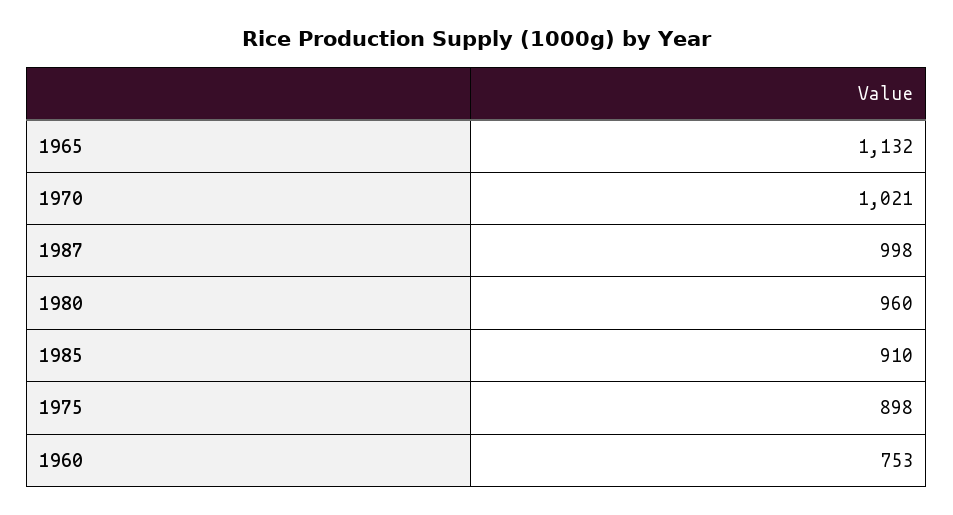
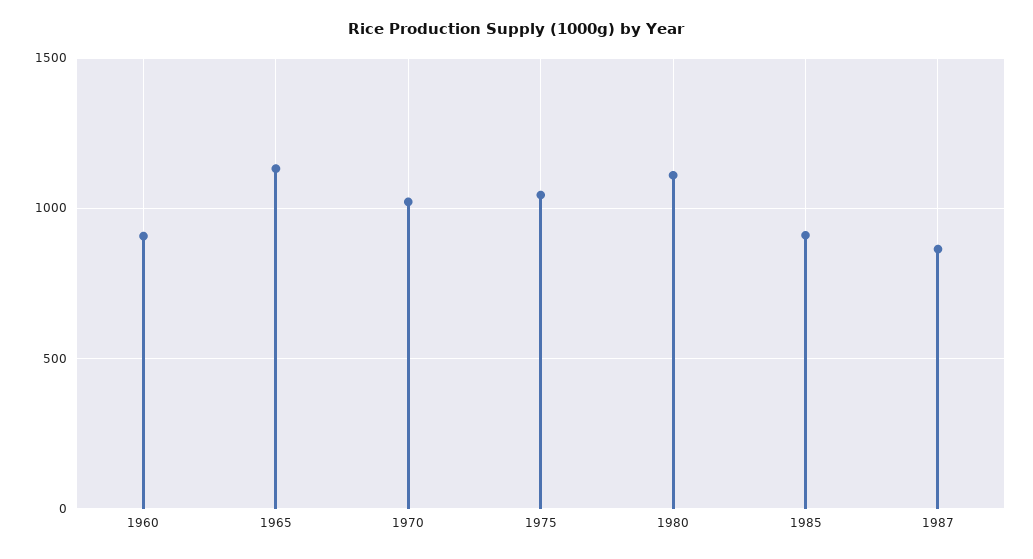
1987: 998 -> 850
1980: 960 -> 1100
1975: 898 -> 1050
1960: 753 -> 900

